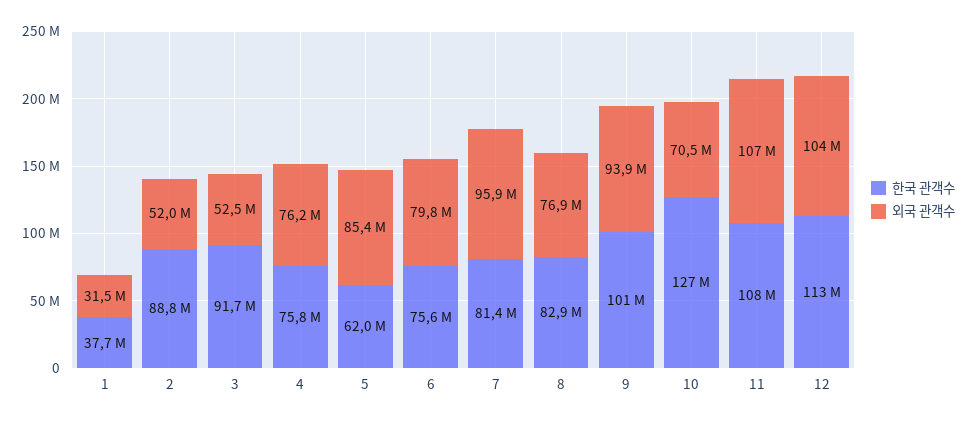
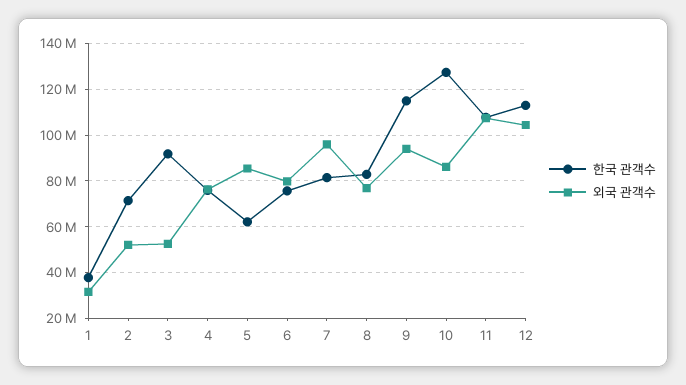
한국 관객수, 2: 88800000 -> 70000000
한국 관객수, 9: 101000000 -> 115000000
외국 관객수, 10: 70500000 -> 85000000

